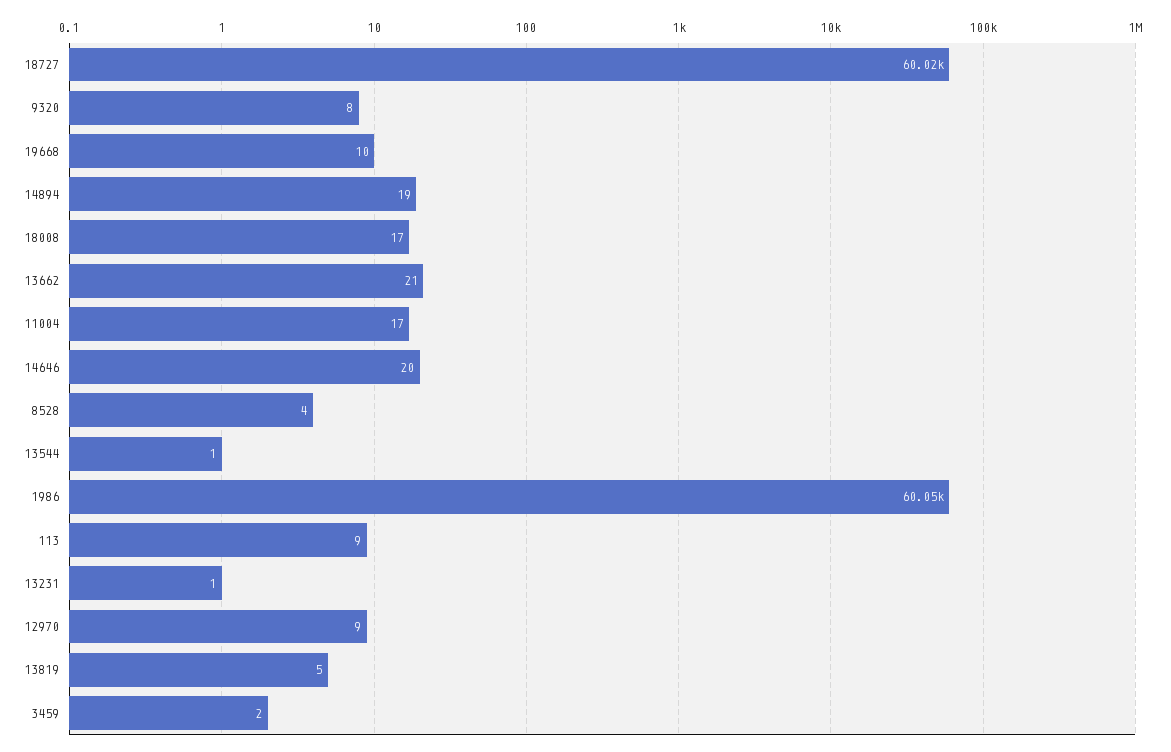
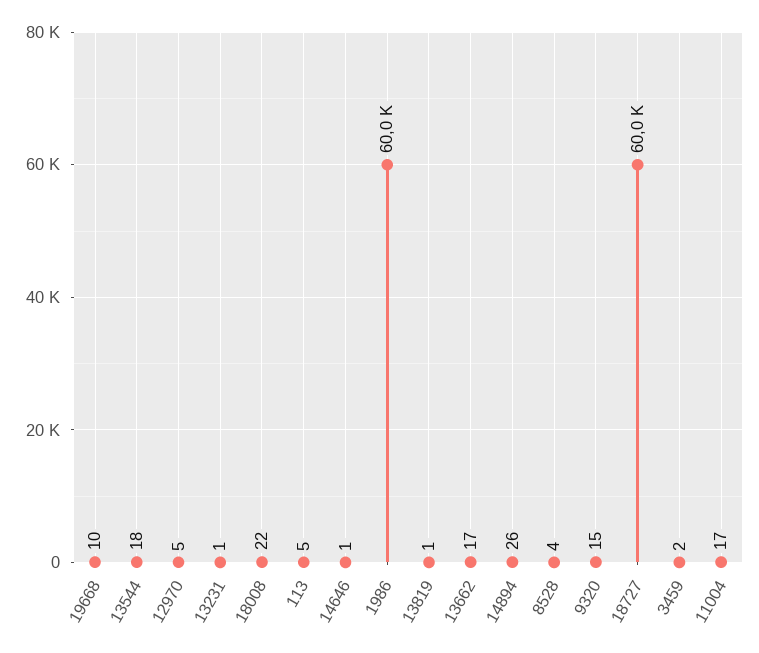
9320: 8 -> 15
14894: 19 -> 26
18008: 17 -> 22
13662: 21 -> 17
14646: 20 -> 1
13544: 1 -> 18
113: 9 -> 5
12970: 9 -> 5
13819: 5 -> 1

